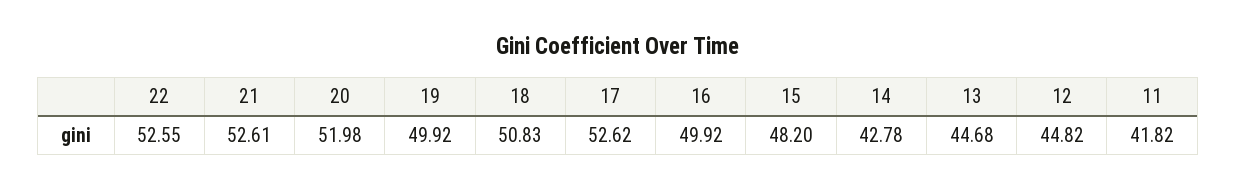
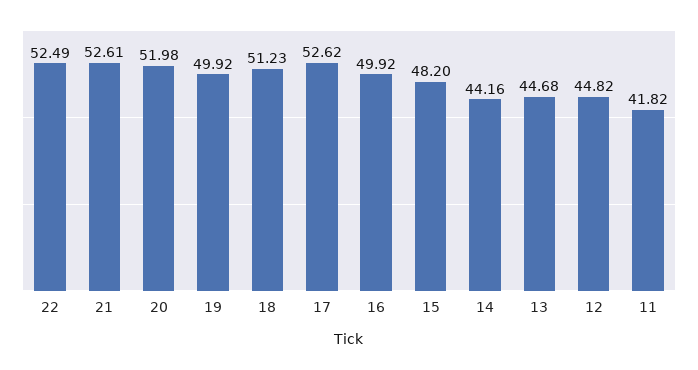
22: 52.55 -> 52.49
18: 50.83 -> 51.23
14: 42.78 -> 44.16

